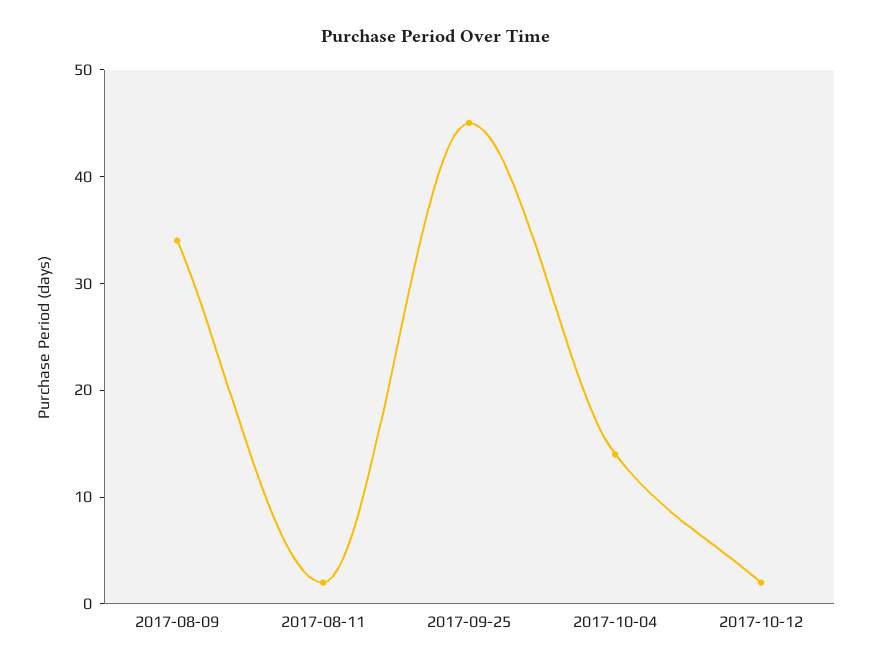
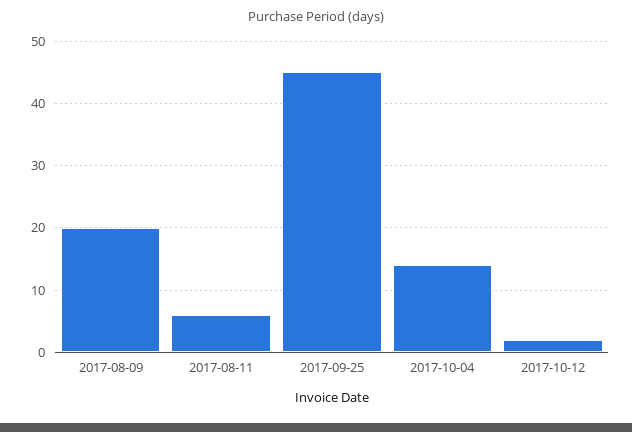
2017-08-09: 34 -> 20
2017-08-11: 2 -> 6

